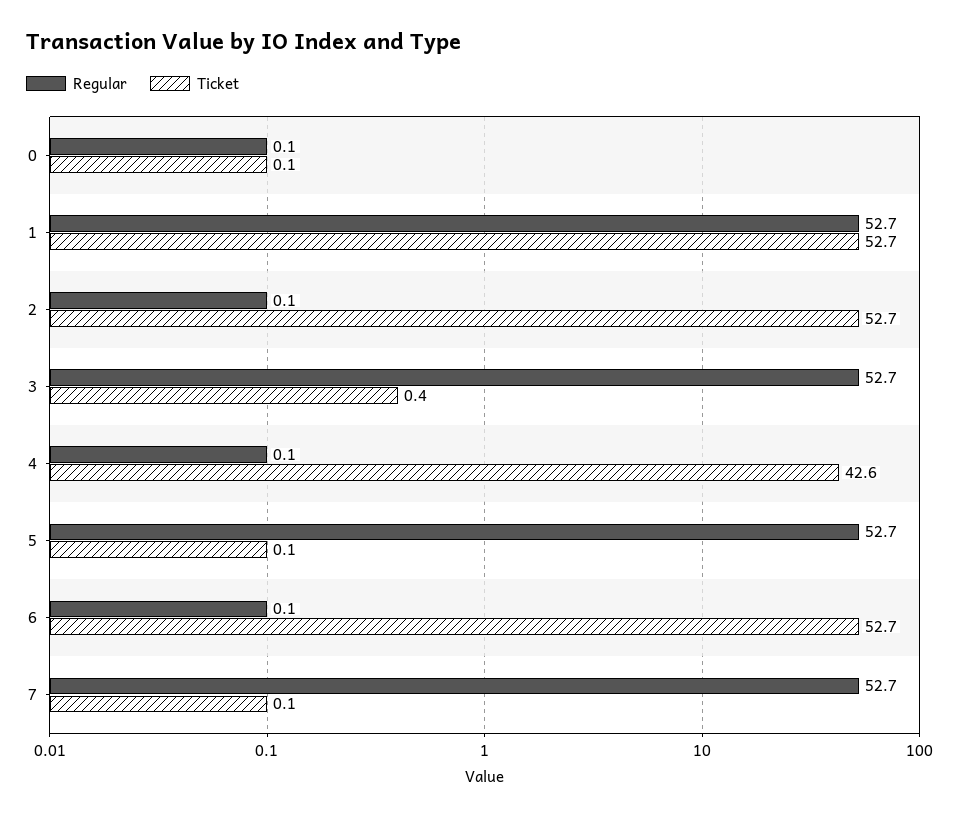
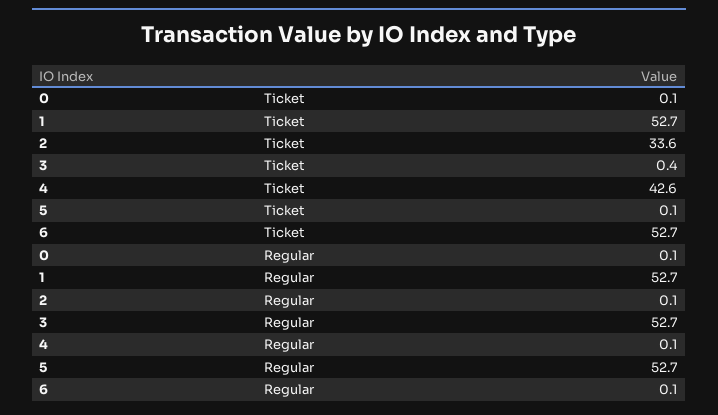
Ticket, 2: 52.7 -> 33.6
Regular, 7: 52.7 -> none
Ticket, 7: 0.1 -> none

